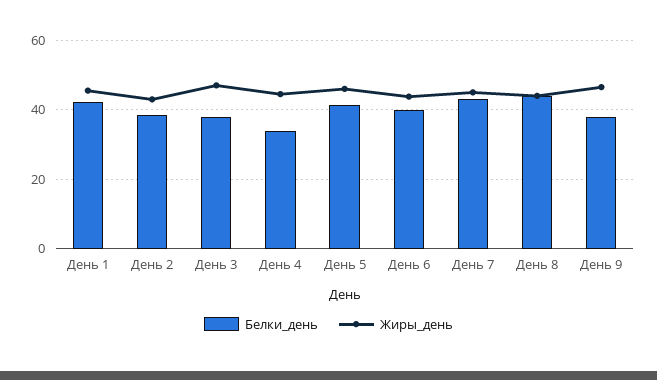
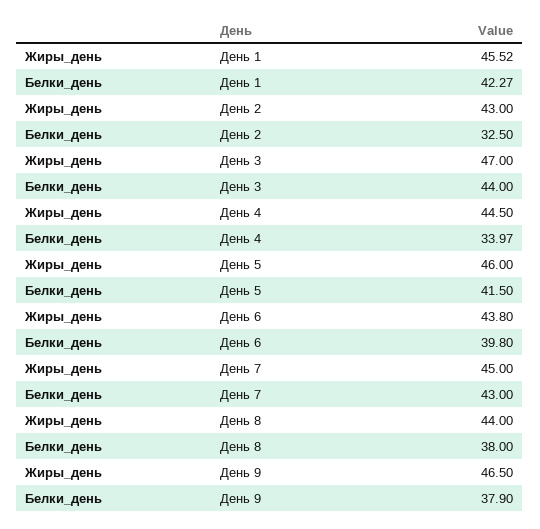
Белки_день, День 2: 38 -> 32.5
Белки_день, День 3: 38 -> 44
Белки_день, День 8: 44 -> 38

